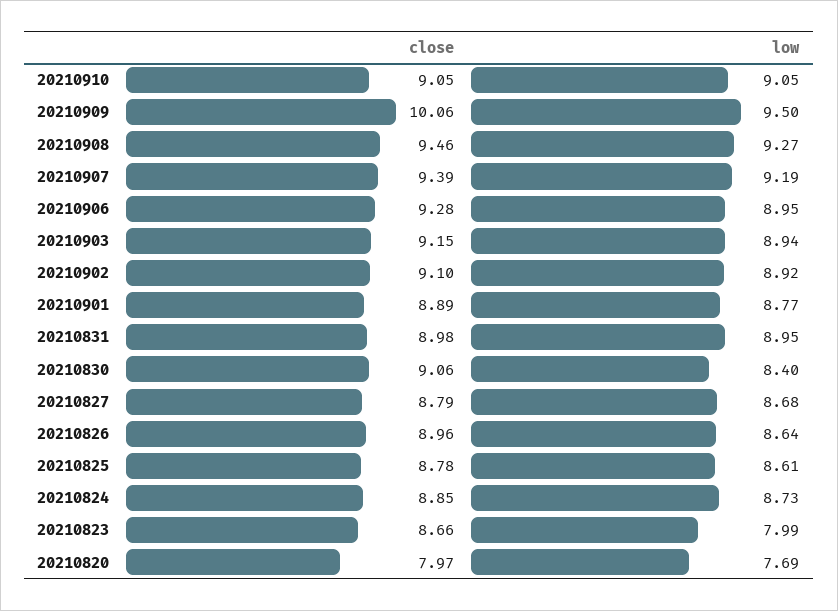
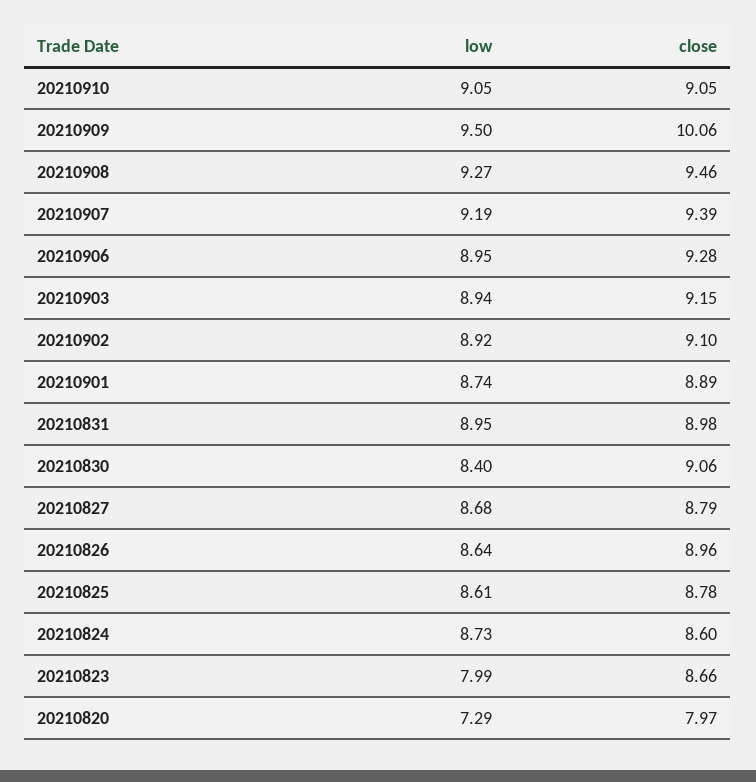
low, 20210901: 8.77 -> 8.74
close, 20210824: 8.85 -> 8.6
low, 20210820: 7.69 -> 7.29

